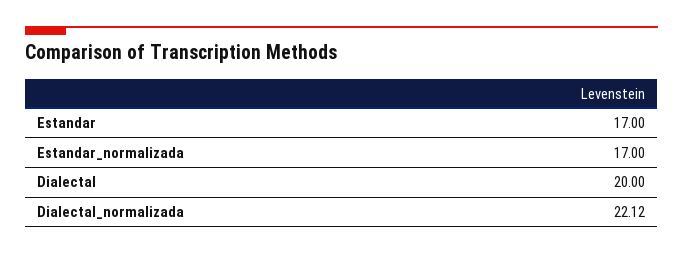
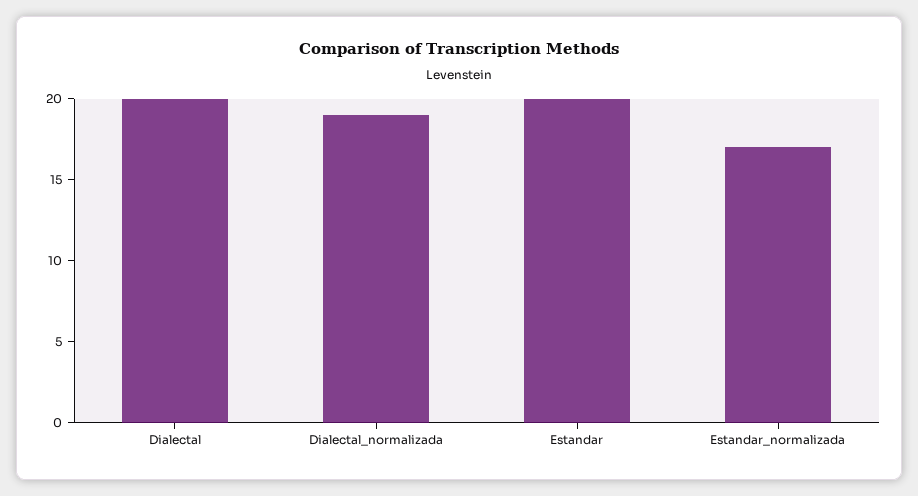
Estandar: 17 -> 20
Dialectal_normalizada: 22.12 -> 19

